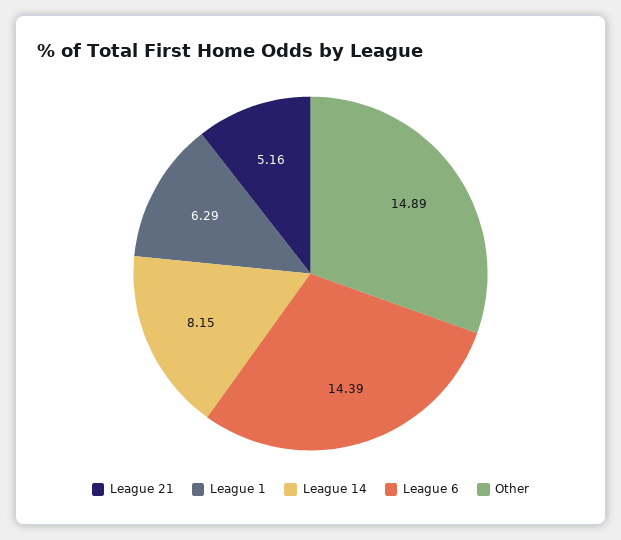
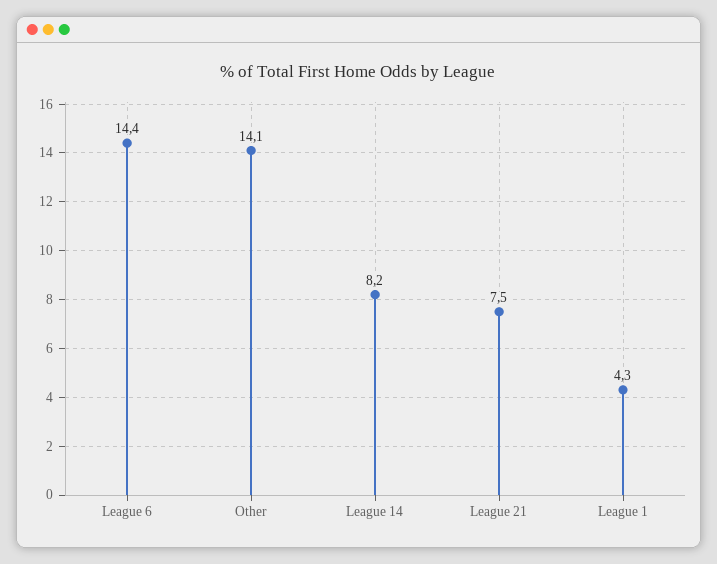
League 21: 5.16 -> 7.5
League 1: 6.29 -> 4.3
Other: 14.89 -> 14.1

